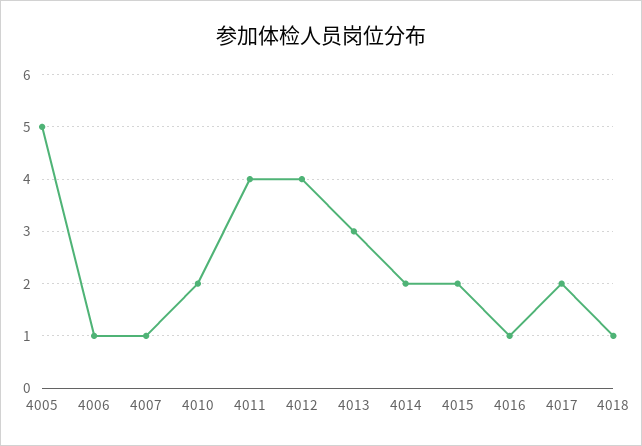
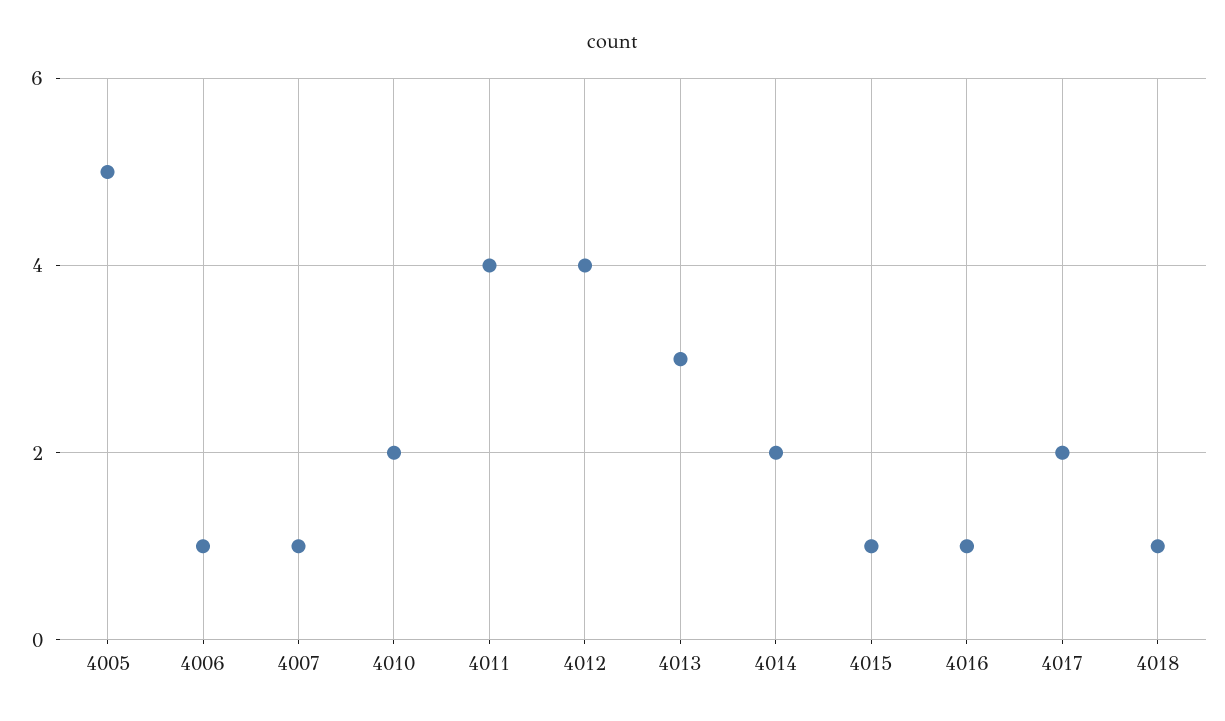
4015: 2 -> 1

